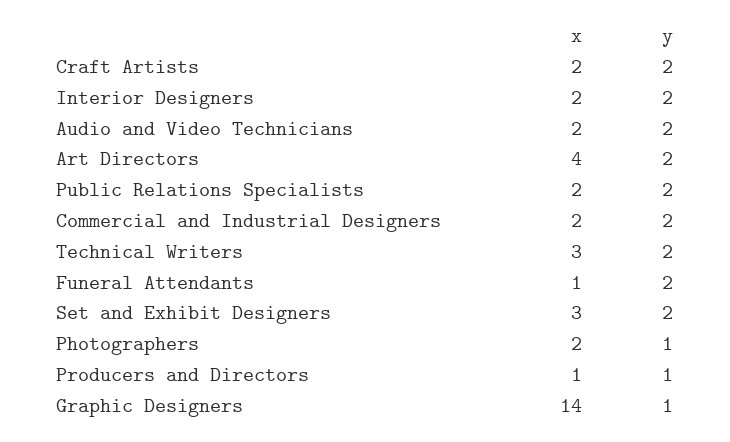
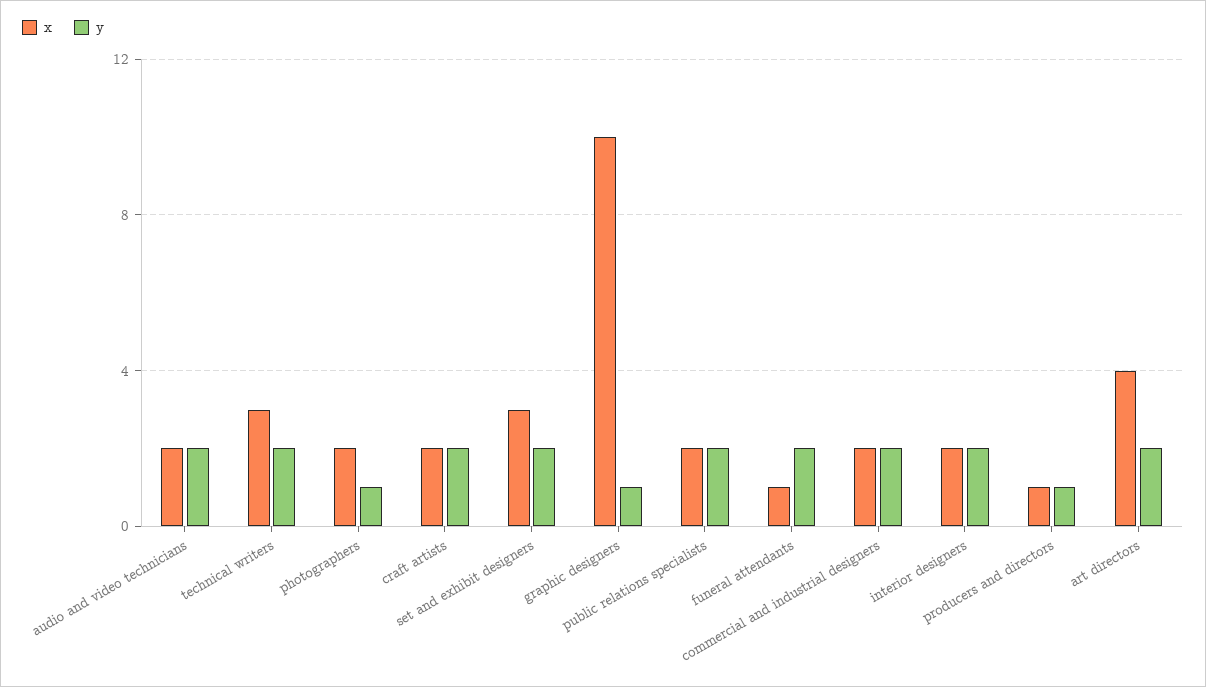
x, Graphic Designers: 14 -> 10

